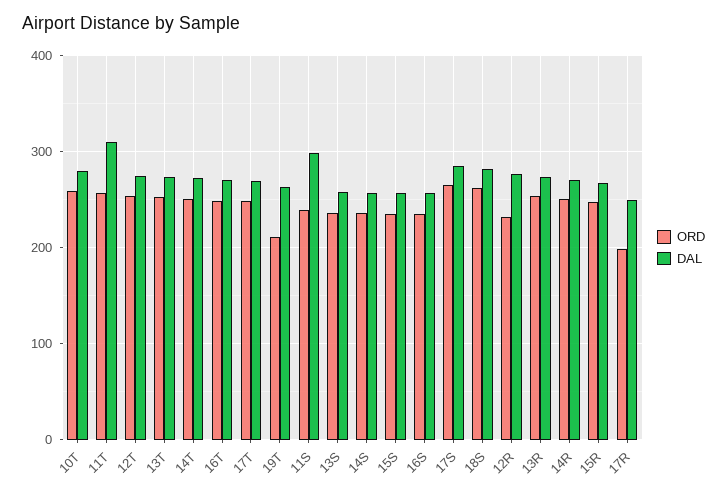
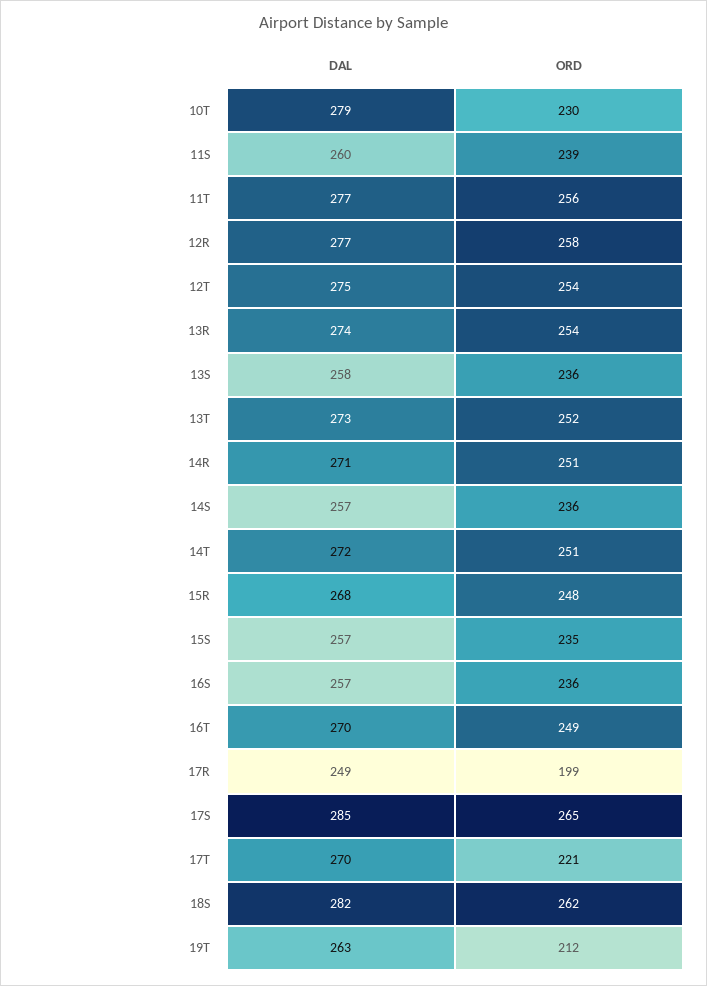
ORD, 10T: 260 -> 230
DAL, 11T: 310 -> 277
ORD, 17T: 250 -> 221
DAL, 11S: 300 -> 260
ORD, 12R: 230 -> 258

